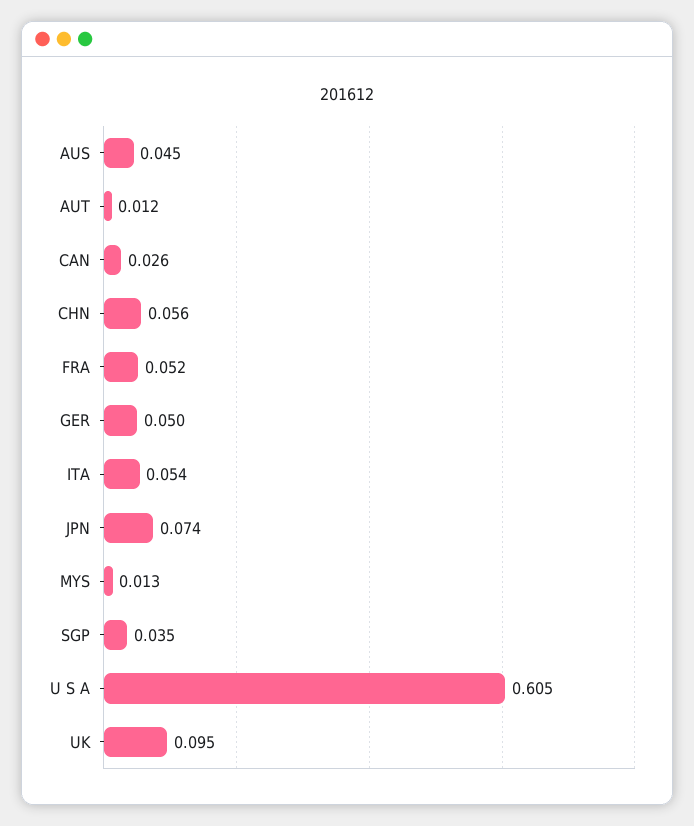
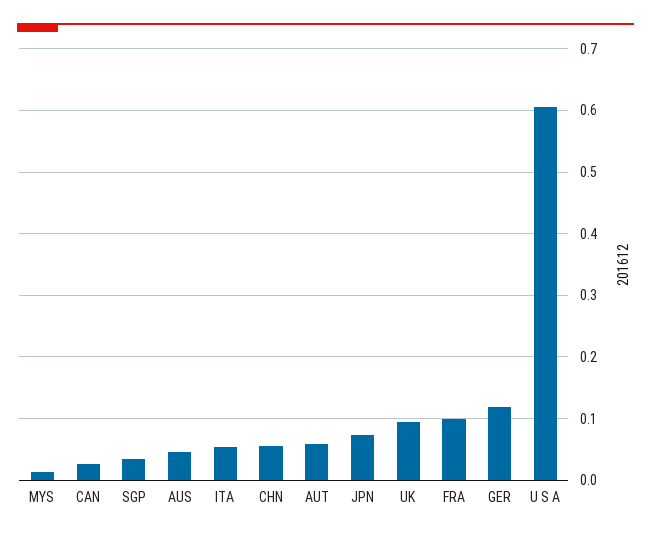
AUT: 0.012 -> 0.06
FRA: 0.052 -> 0.1
GER: 0.05 -> 0.12

